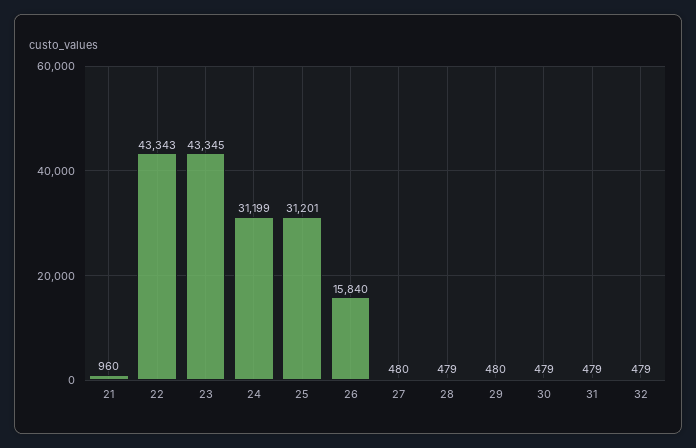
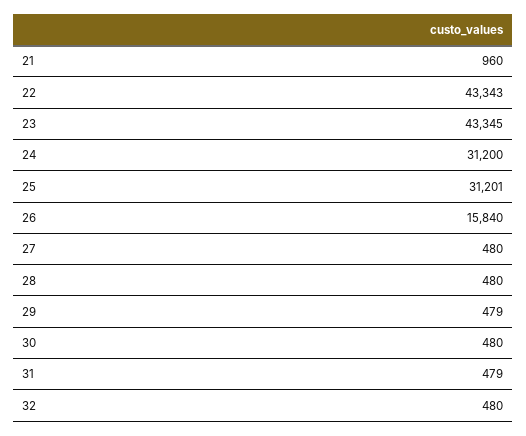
24: 31199 -> 31200
28: 479 -> 480
29: 480 -> 479
30: 479 -> 480
32: 479 -> 480

